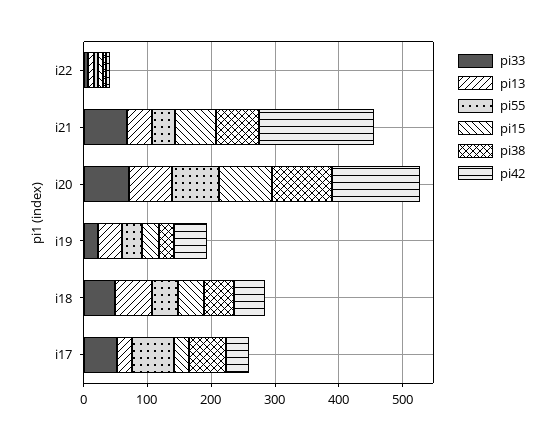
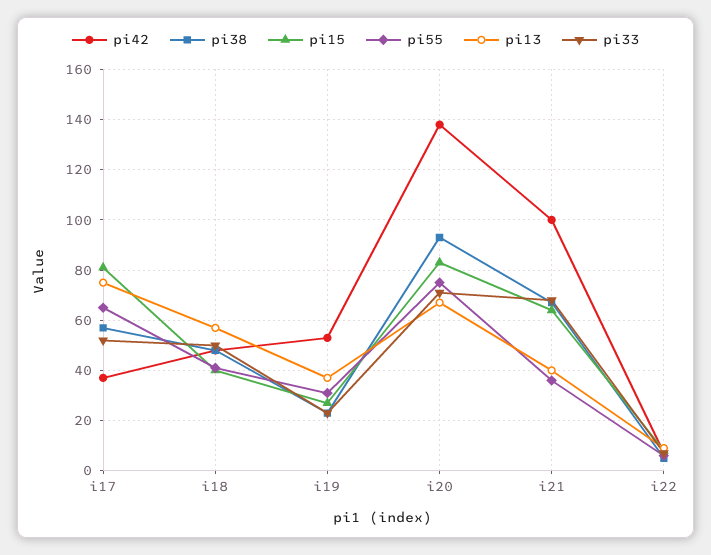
pi42, i21: 180 -> 100
pi13, i17: 20 -> 75
pi15, i17: 20 -> 80

